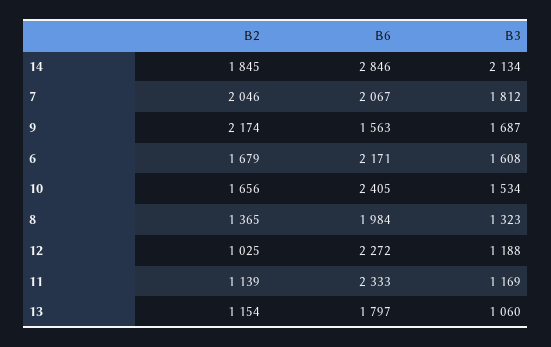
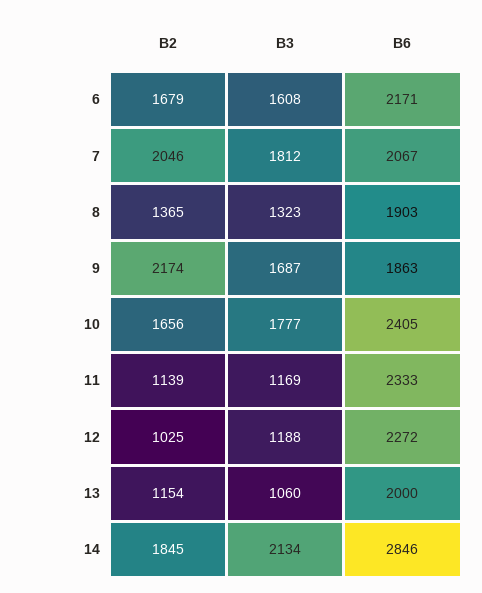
B6, 9: 1563 -> 1863
B3, 10: 1534 -> 1777
B6, 8: 1984 -> 1903
B6, 13: 1797 -> 2000

